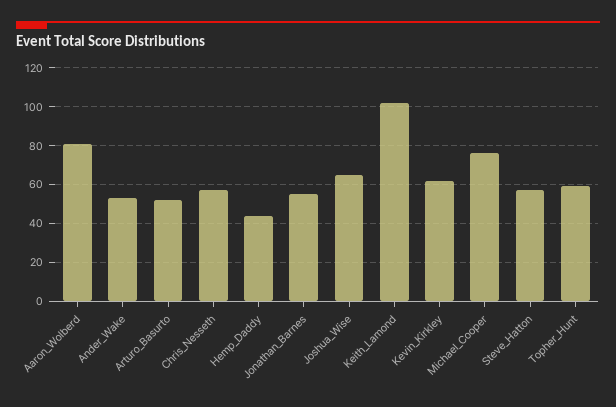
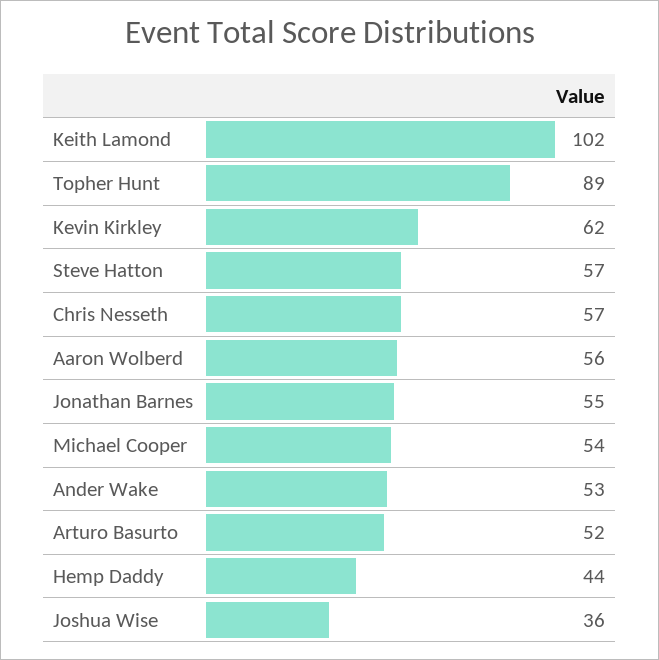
Aaron_Wolberd: 80 -> 56
Joshua_Wise: 65 -> 36
Michael_Cooper: 75 -> 54
Topher_Hunt: 60 -> 89

